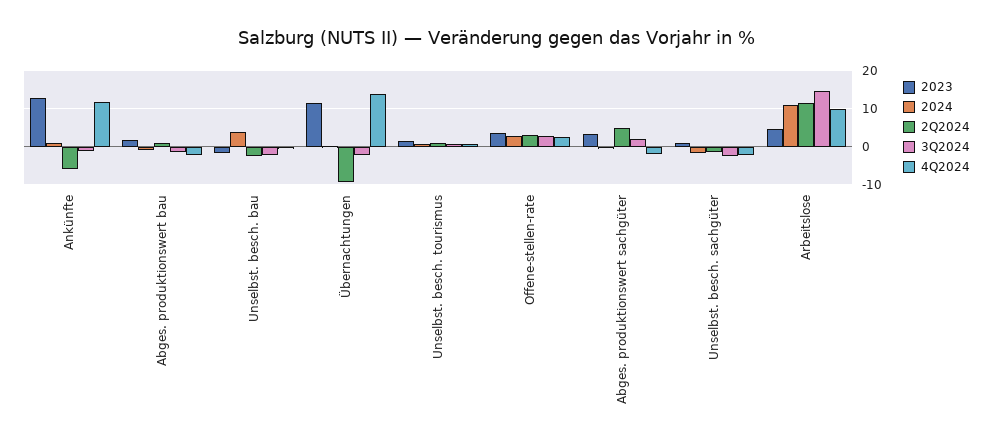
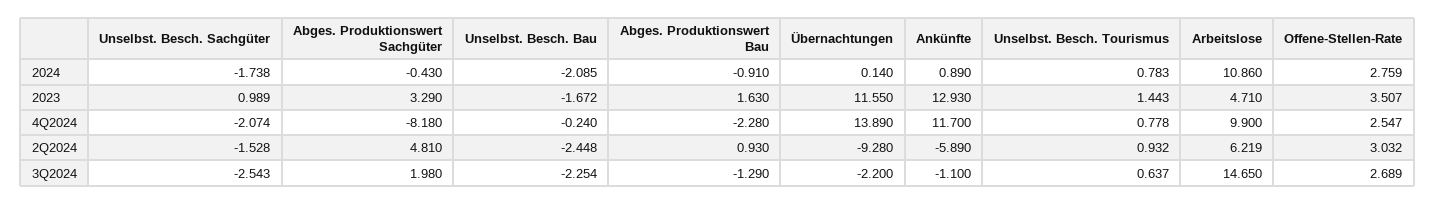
2024, Unselbst. besch. bau: 4 -> -2.085
4Q2024, Abges. produktionswert sachgüter: -2 -> -8.18
2Q2024, Arbeitslose: 12 -> 6.219

